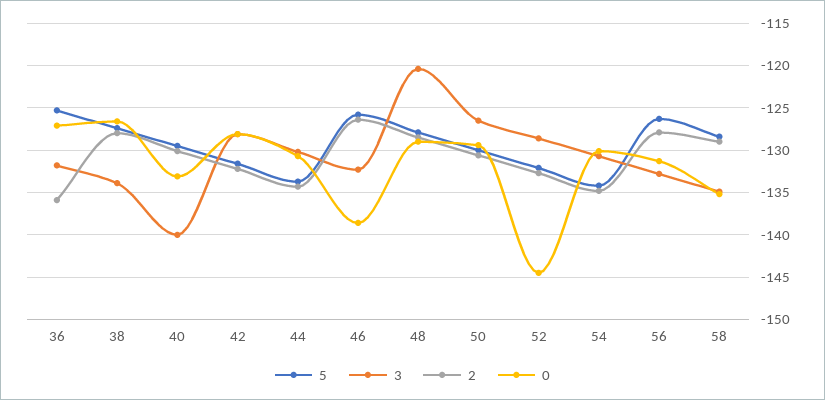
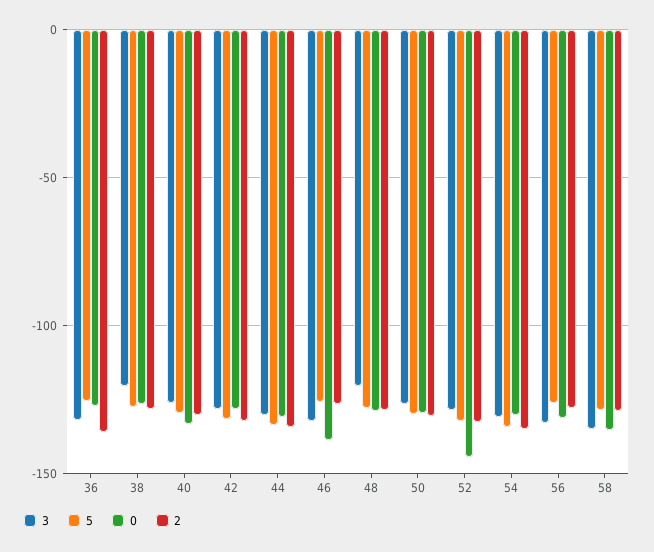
3, 38: -134 -> -120
3, 40: -140 -> -125

